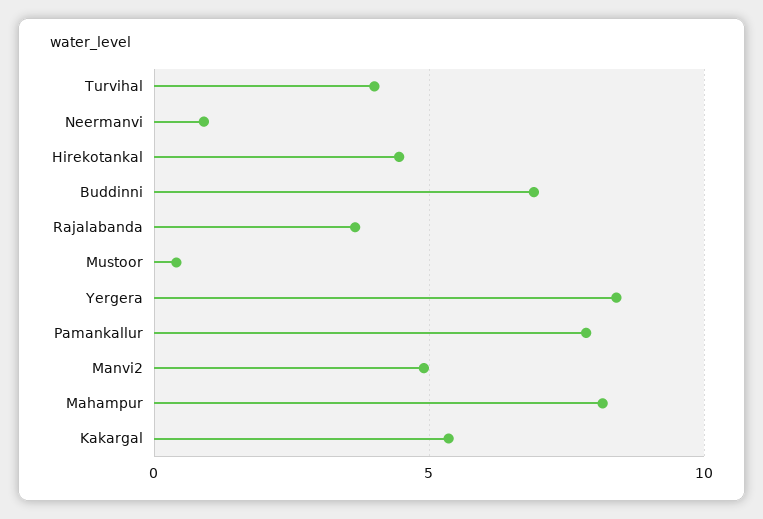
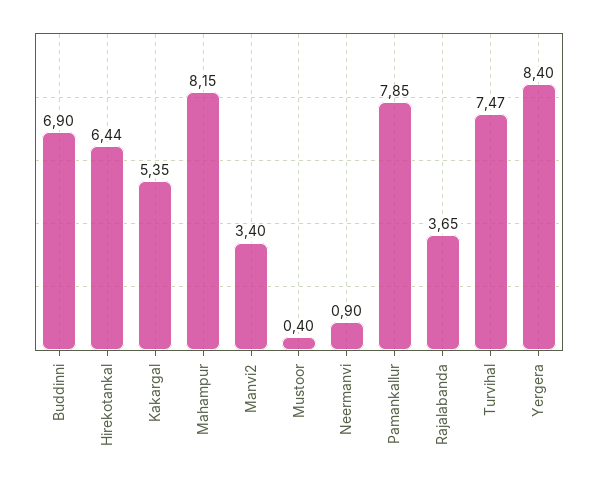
Turvihal: 4 -> 7.47
Hirekotankal: 4.5 -> 6.44
Manvi2: 5 -> 3.4

